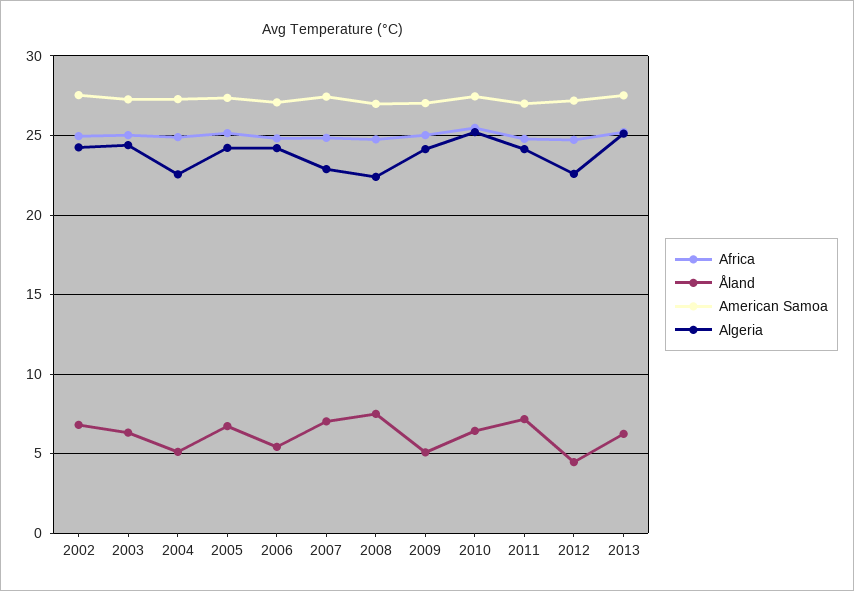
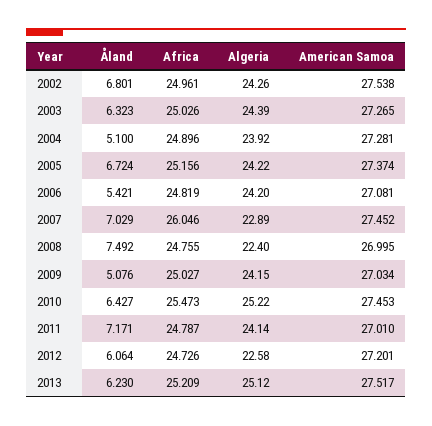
Algeria, 2004: 22.5 -> 23.92
Africa, 2007: 25 -> 26.046
Åland, 2012: 4.5 -> 6.064

